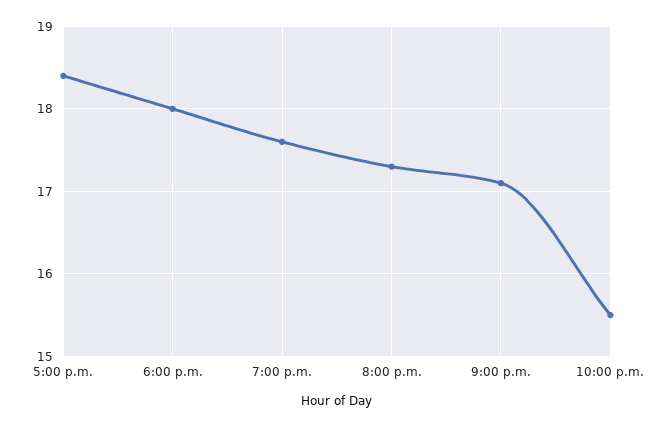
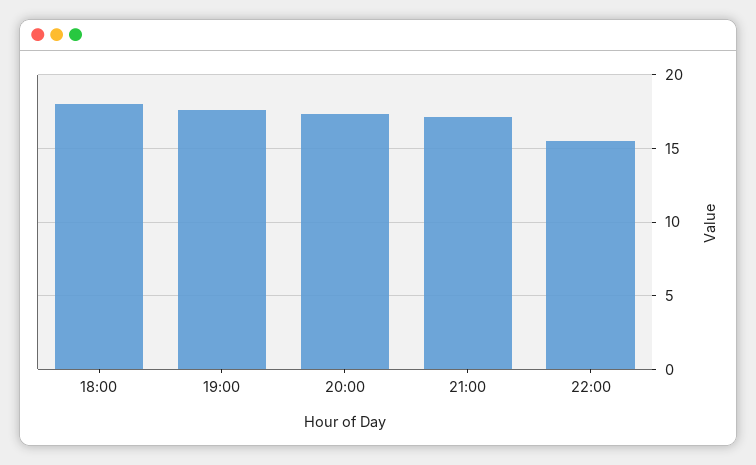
5:00 p.m.: 18.4 -> none

